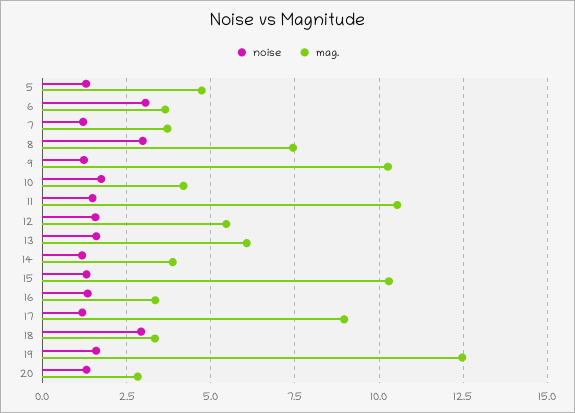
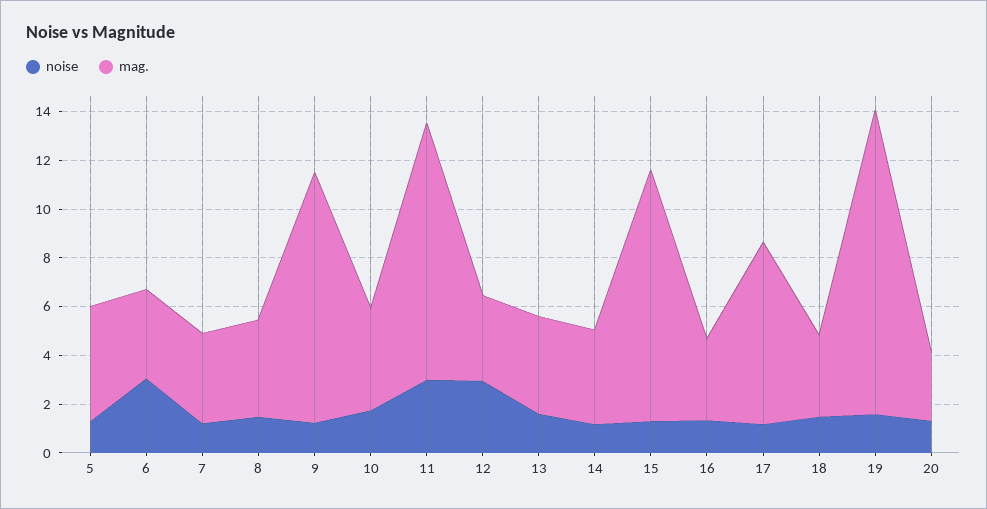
noise, 8: 3 -> 1.5
mag., 8: 7.5 -> 4
noise, 11: 1.5 -> 3
noise, 12: 1.5 -> 3
mag., 12: 5.5 -> 3.5
mag., 13: 6 -> 4
mag., 17: 9 -> 7.5
noise, 18: 3 -> 1.5

